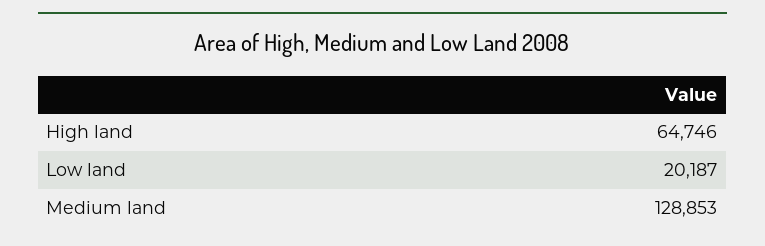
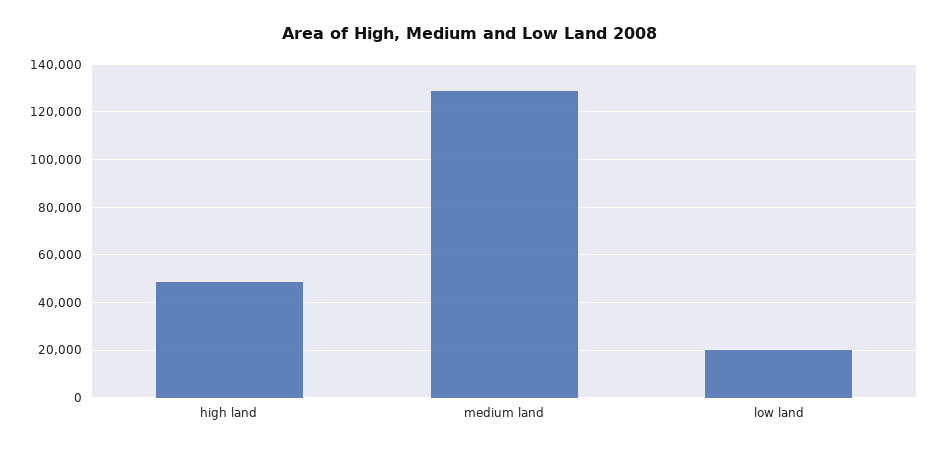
High land: 64746 -> 50000

